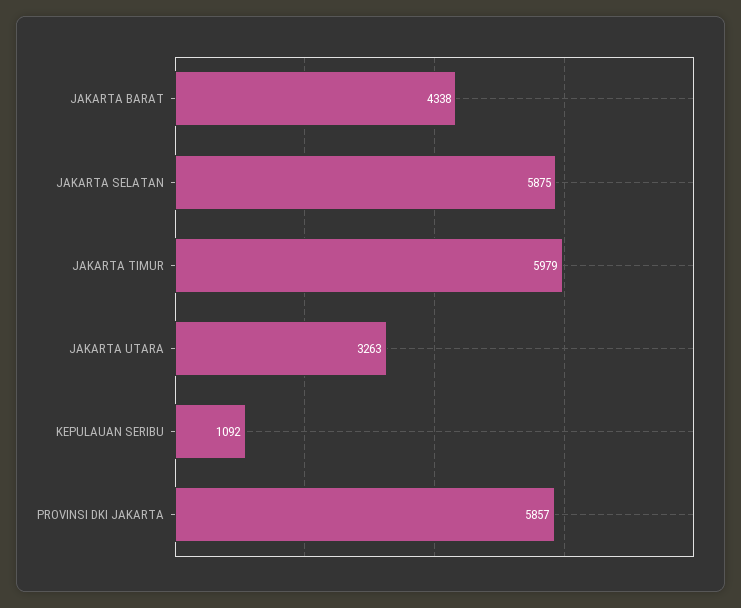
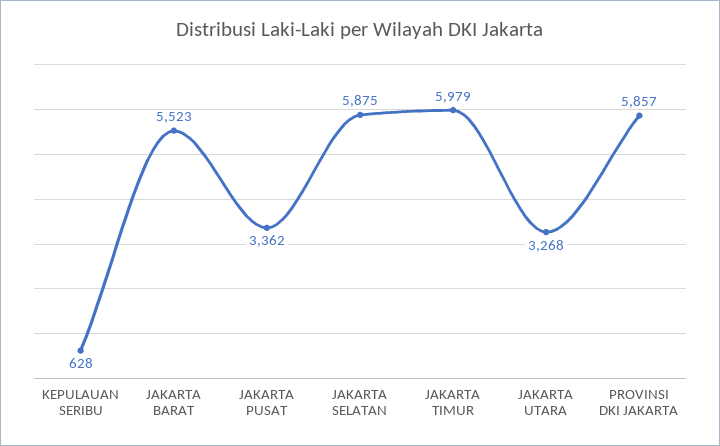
JAKARTA BARAT: 4338 -> 5523
JAKARTA UTARA: 3263 -> 3268
KEPULAUAN SERIBU: 1092 -> 628
JAKARTA PUSAT: none -> 3362

